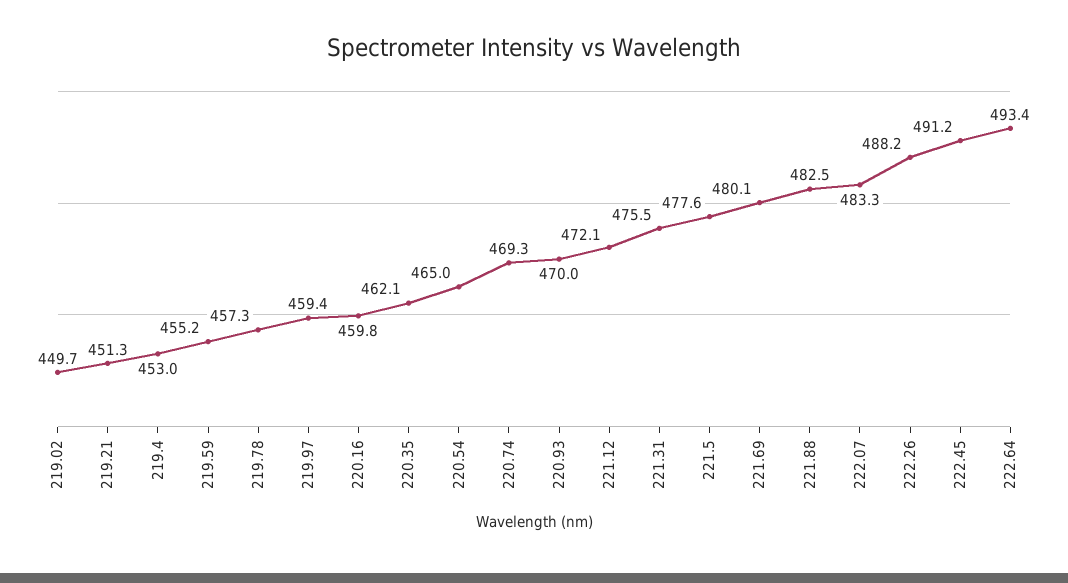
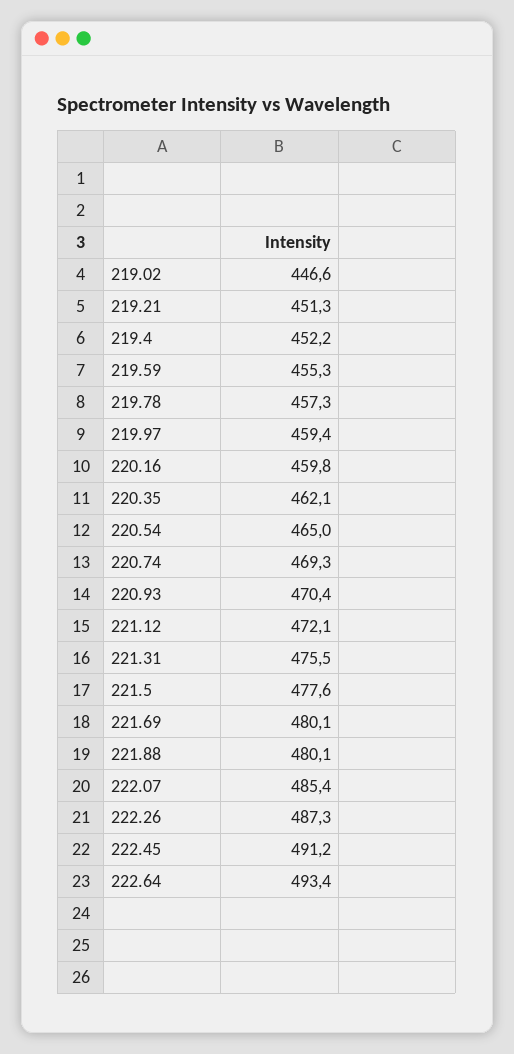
219.02: 449.7 -> 446.6
219.4: 453 -> 452.2
219.59: 455.2 -> 455.3
220.93: 470 -> 470.4
221.88: 482.5 -> 480.1
222.07: 483.3 -> 485.4
222.26: 488.2 -> 487.3

